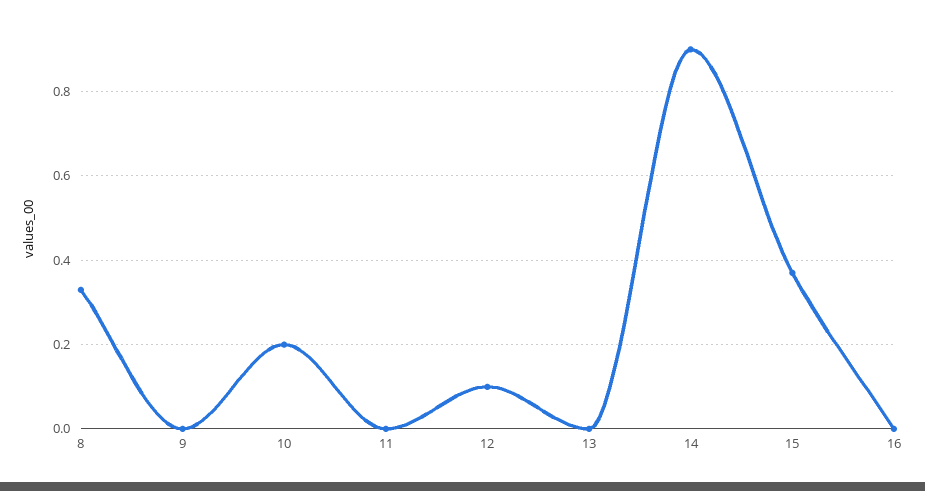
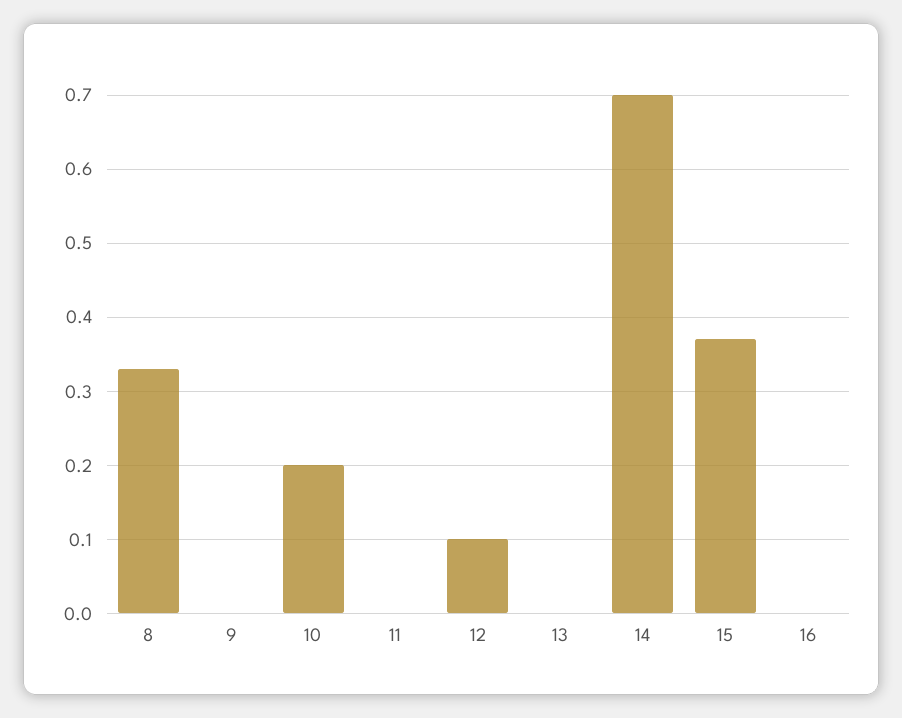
14: 0.9 -> 0.7

